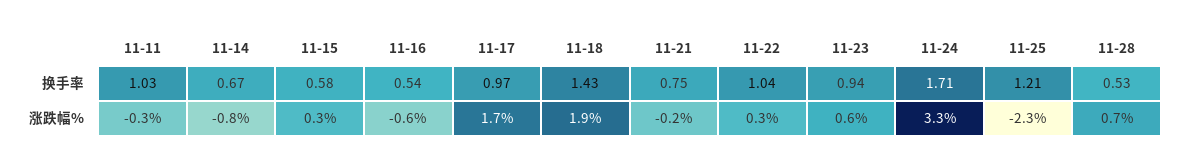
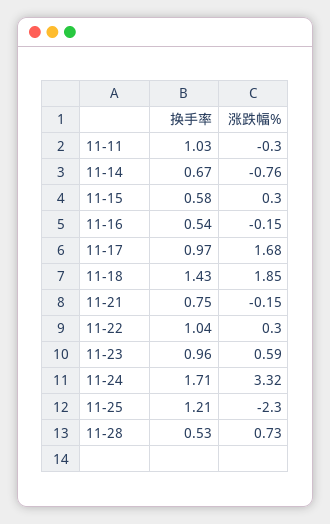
11-23, 换手率: 0.94 -> 0.96
11-16, 涨跌幅%: -0.6 -> -0.15

